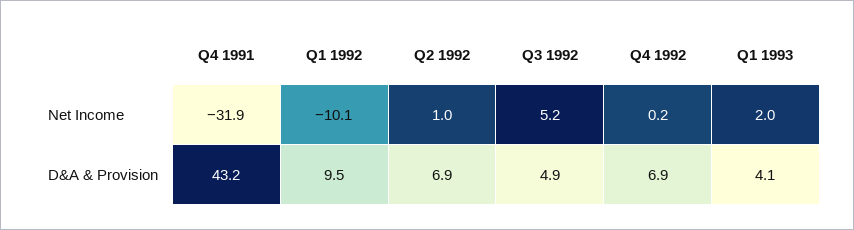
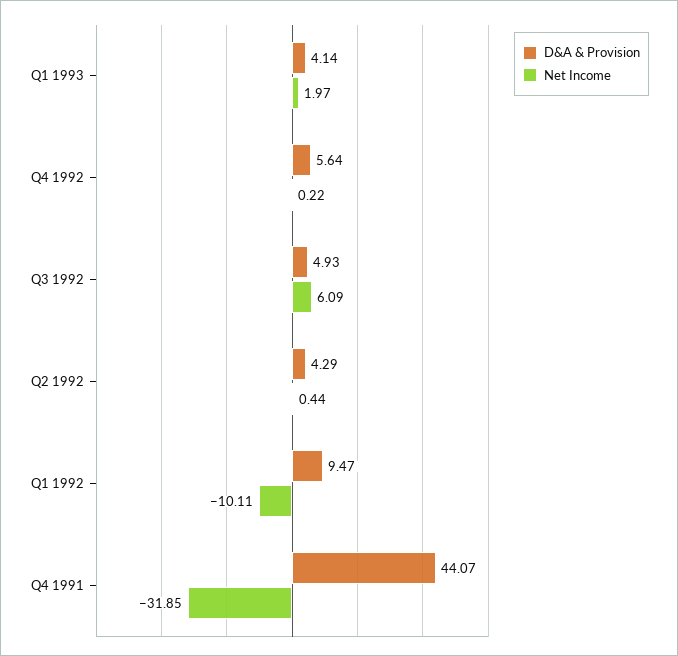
Net Income, Q2 1992: 1 -> 0.44
Net Income, Q3 1992: 5.2 -> 6.09
D&A & Provision, Q4 1991: 43.2 -> 44.07
D&A & Provision, Q2 1992: 6.9 -> 4.29
D&A & Provision, Q4 1992: 6.9 -> 5.64

